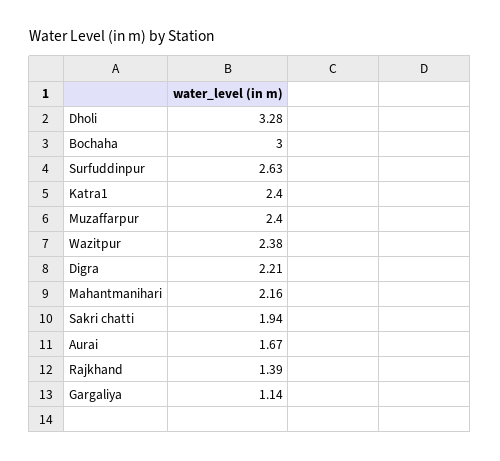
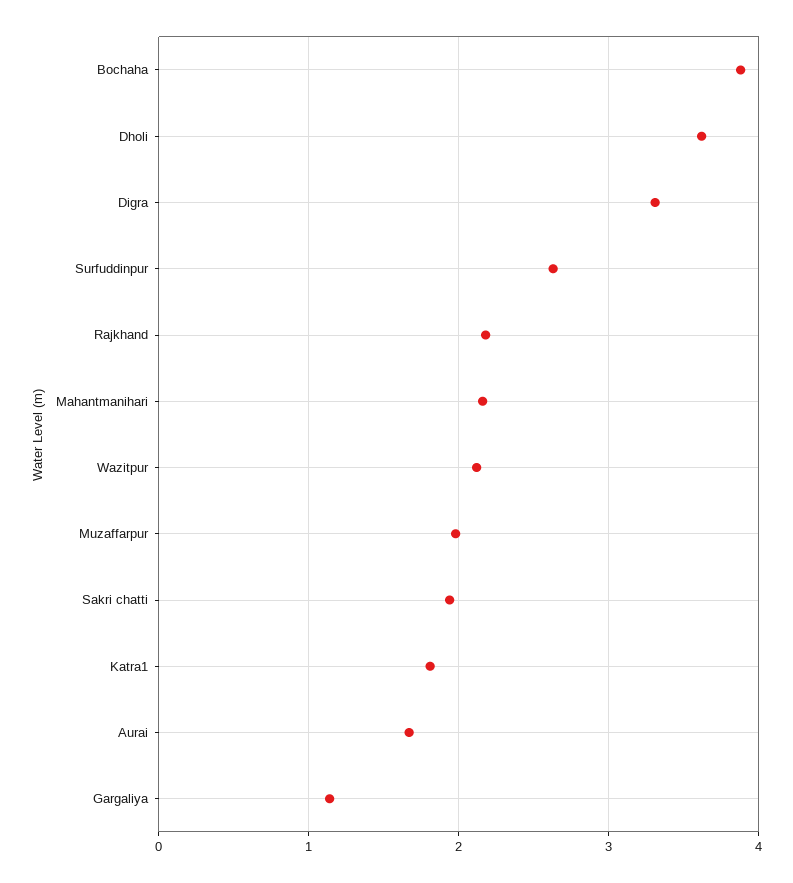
Dholi: 3.28 -> 3.6
Bochaha: 3 -> 3.9
Katra1: 2.4 -> 1.8
Muzaffarpur: 2.4 -> 2
Wazitpur: 2.38 -> 2.1
Digra: 2.21 -> 3.3
Rajkhand: 1.39 -> 2.2

